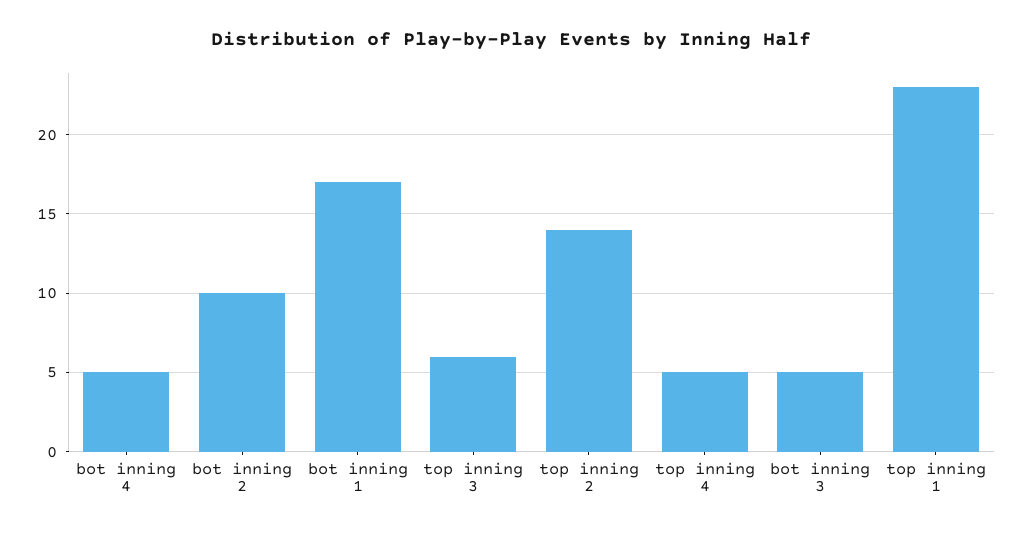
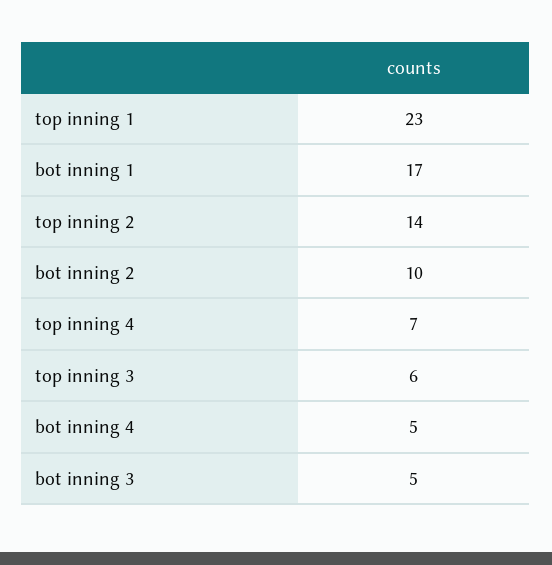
top inning 4: 5 -> 7

